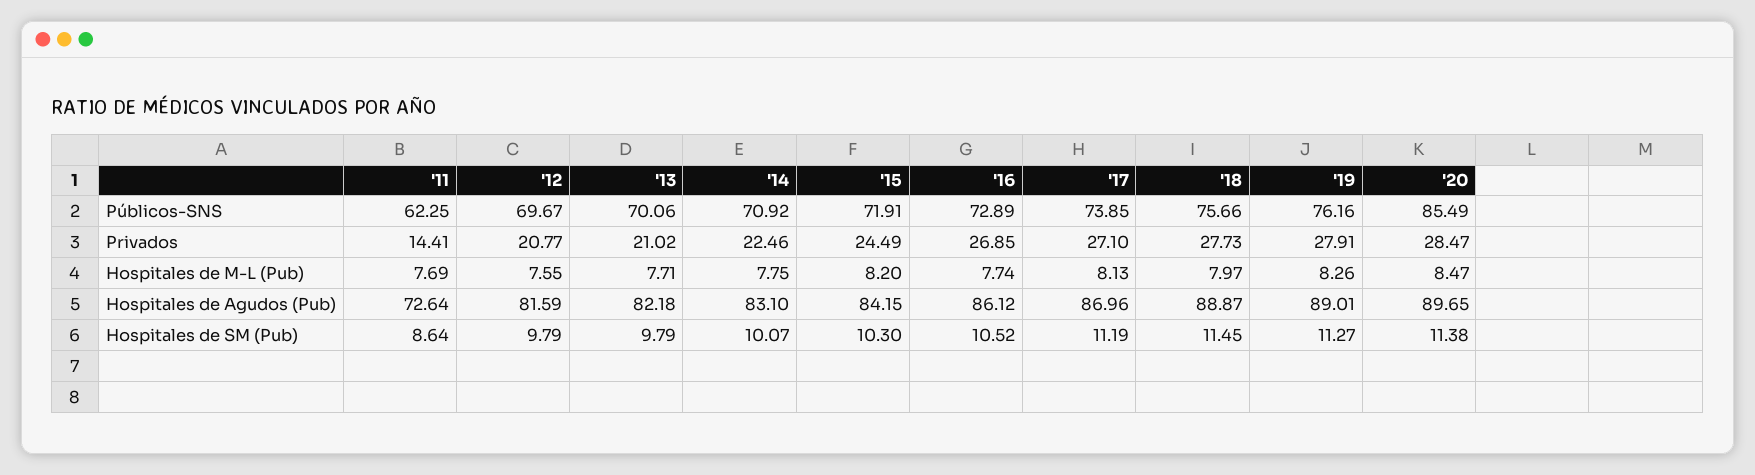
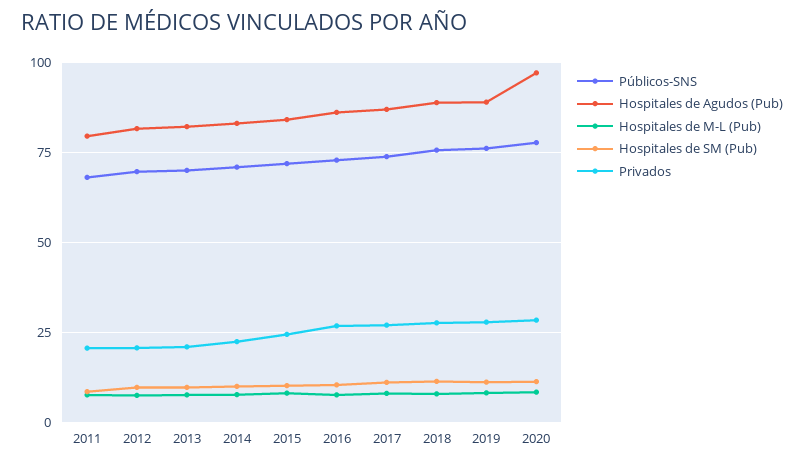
Públicos-SNS, '11: 62.25 -> 67.5
Públicos-SNS, '20: 85.49 -> 77.5
Privados, '11: 14.41 -> 20
Hospitales de Agudos (Pub), '11: 72.64 -> 80
Hospitales de Agudos (Pub), '20: 89.65 -> 97.5

